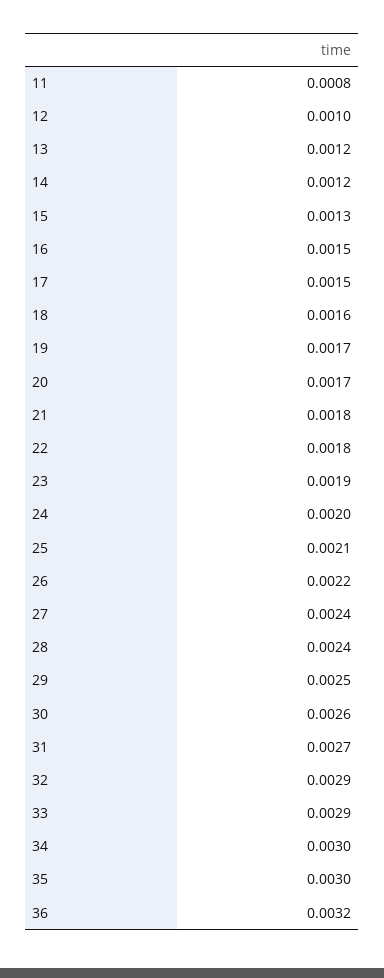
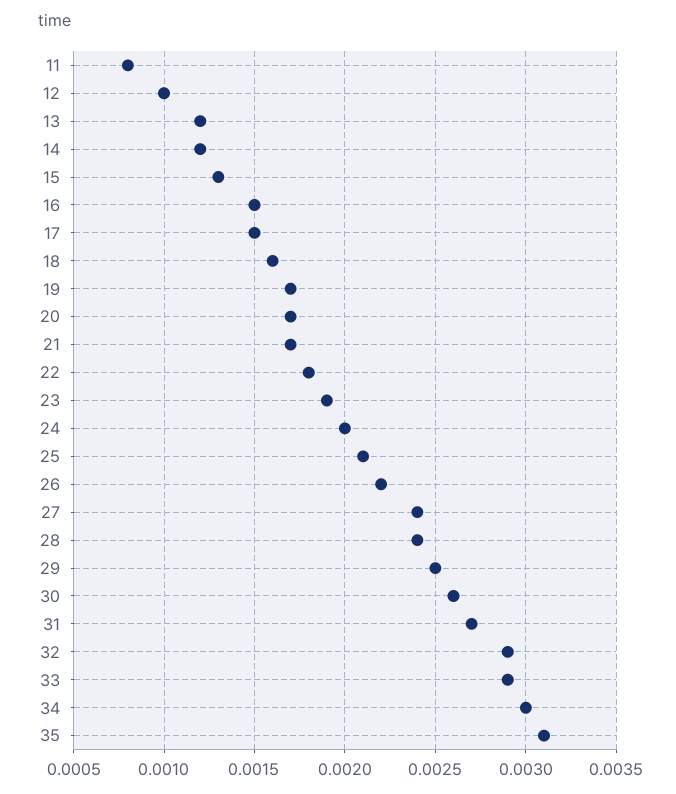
21: 0.0018 -> 0.0017
35: 0.003 -> 0.0031
36: 0.0032 -> none

